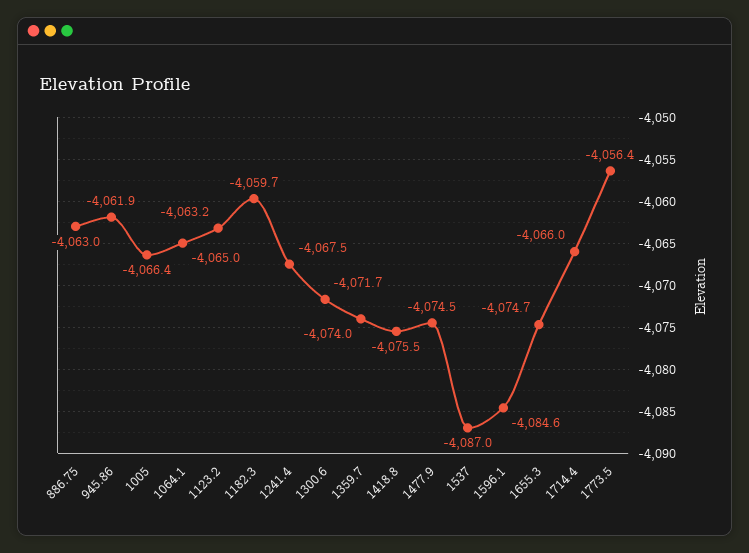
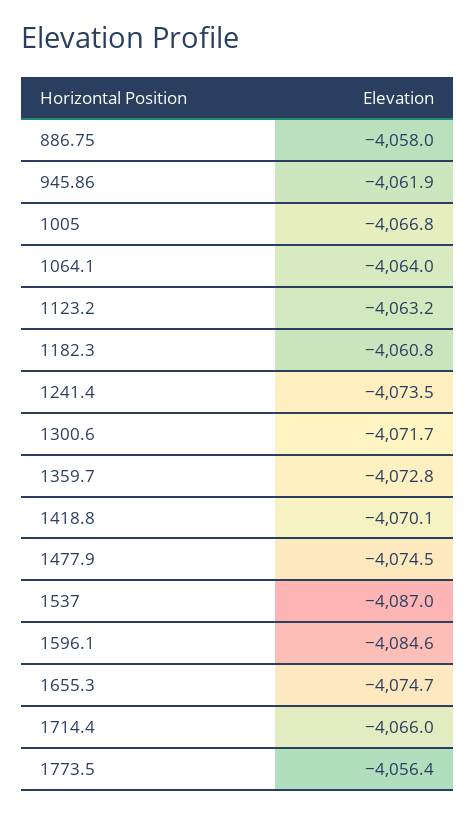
886.75: -4063 -> -4058
1005: -4066.4 -> -4066.8
1064.1: -4065 -> -4064
1182.3: -4059.7 -> -4060.8
1241.4: -4067.5 -> -4073.5
1359.7: -4074 -> -4072.8
1418.8: -4075.5 -> -4070.1

